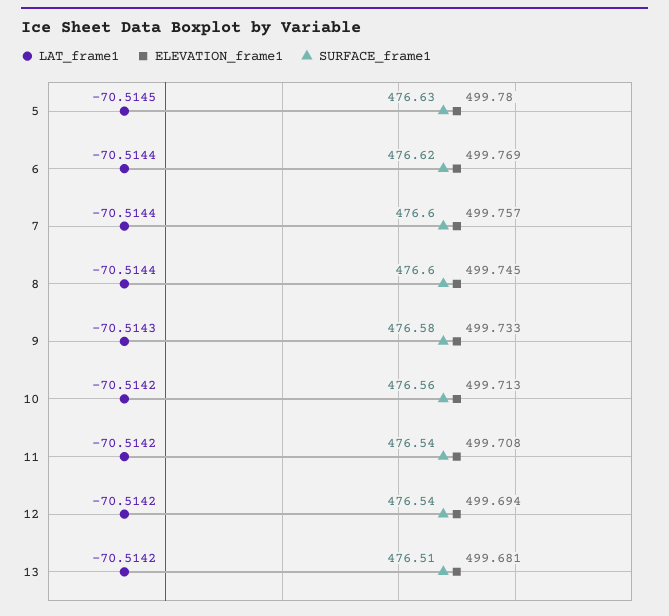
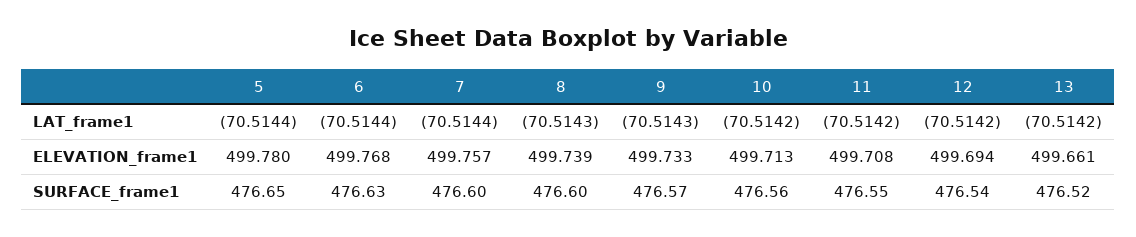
LAT_frame1, 5: -70.5145 -> -70.5144
SURFACE_frame1, 5: 476.63 -> 476.65
ELEVATION_frame1, 6: 499.769 -> 499.768
SURFACE_frame1, 6: 476.62 -> 476.63
LAT_frame1, 8: -70.5144 -> -70.5143
ELEVATION_frame1, 8: 499.745 -> 499.739
SURFACE_frame1, 9: 476.58 -> 476.57
SURFACE_frame1, 11: 476.54 -> 476.55
ELEVATION_frame1, 13: 499.681 -> 499.661
SURFACE_frame1, 13: 476.51 -> 476.52

